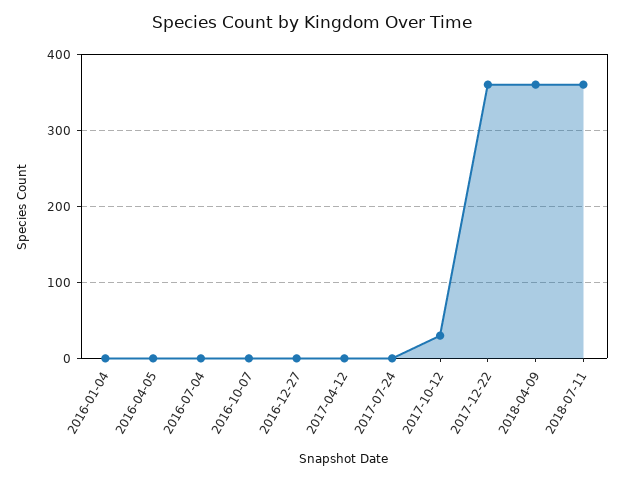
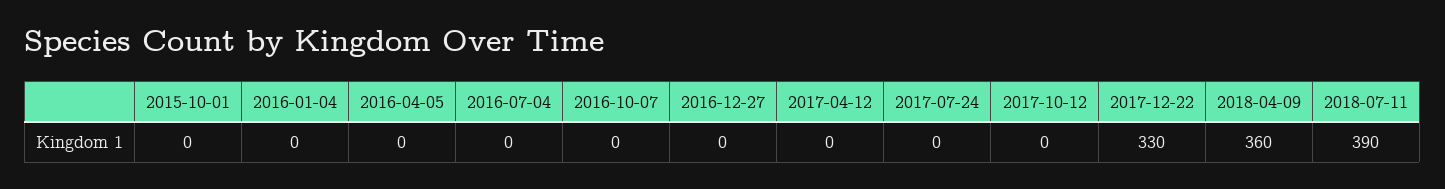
2017-10-12: 30 -> 0
2017-12-22: 360 -> 330
2018-07-11: 360 -> 390
2015-10-01: none -> 0

